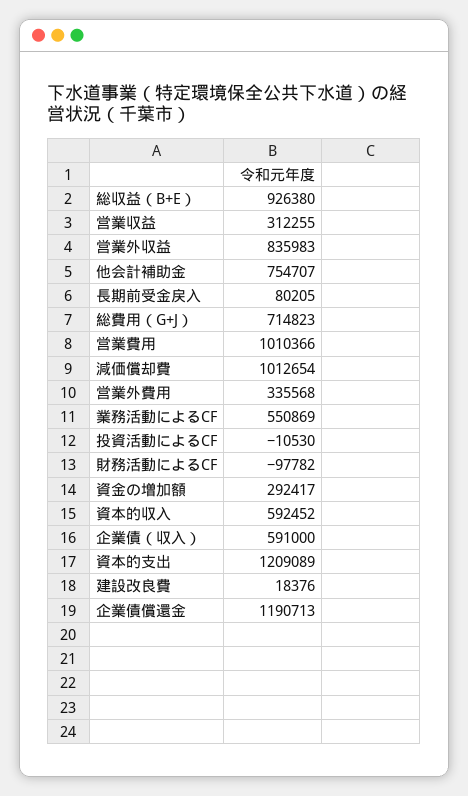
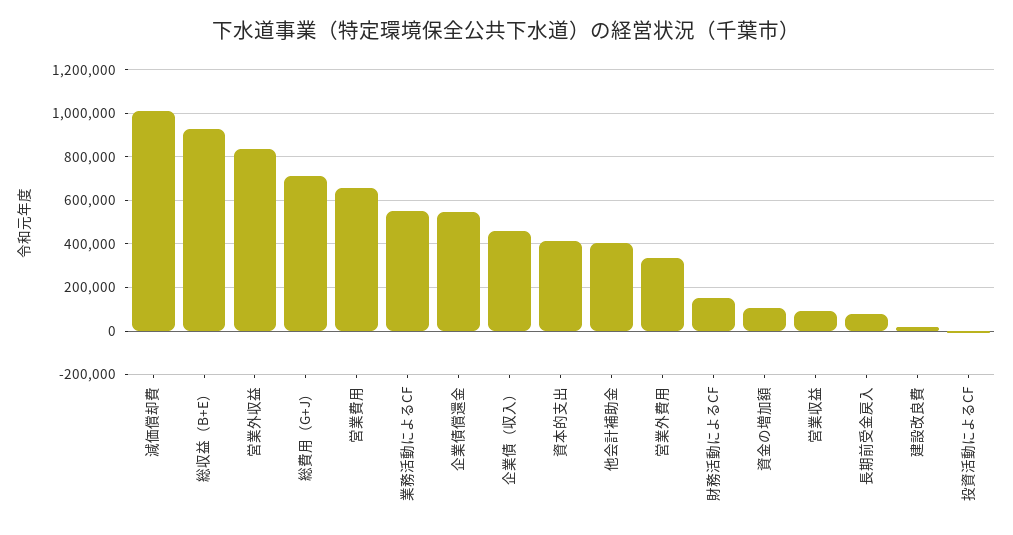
営業収益: 312255 -> 100000
他会計補助金: 754707 -> 400000
営業費用: 1010366 -> 650000
財務活動によるCF: -97782 -> 150000
資金の増加額: 292417 -> 100000
資本的収入: 592452 -> none
企業債（収入）: 591000 -> 450000
資本的支出: 1209089 -> 400000
企業債償還金: 1190713 -> 550000

